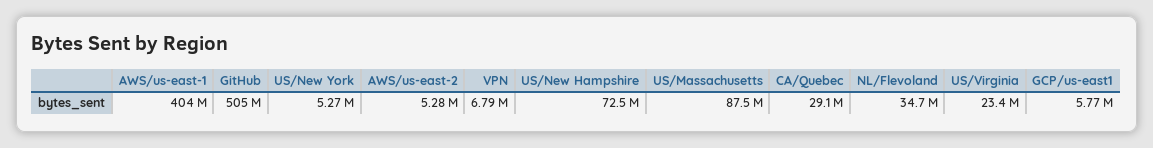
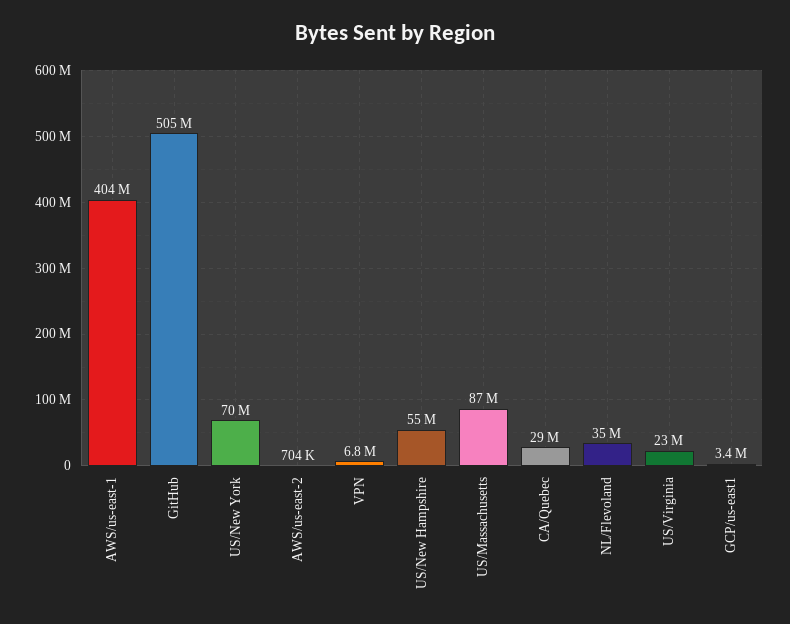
US/New York: 5270000 -> 70000000
AWS/us-east-2: 5280000 -> 704000
US/New Hampshire: 72500000 -> 55000000
GCP/us-east1: 5770000 -> 3400000

